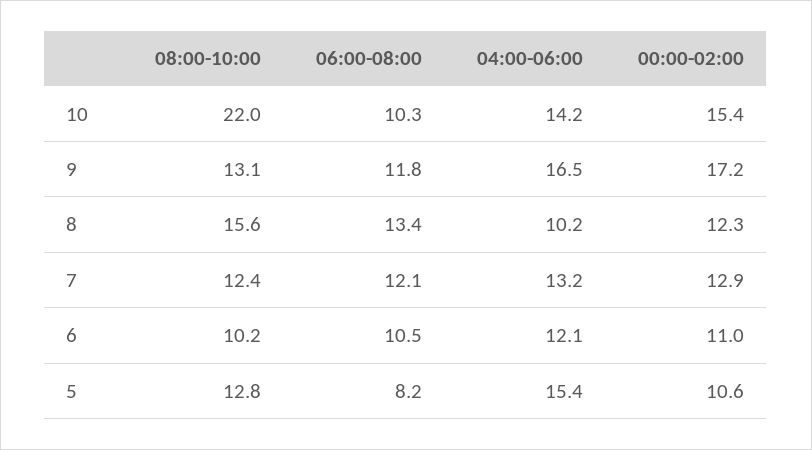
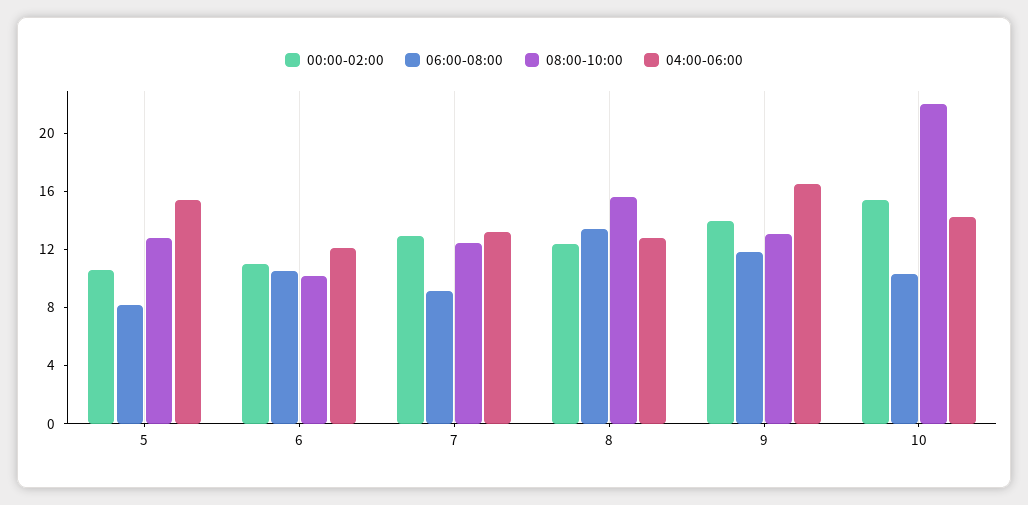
00:00-02:00, 9: 17.2 -> 14
04:00-06:00, 8: 10.2 -> 13
06:00-08:00, 7: 12.1 -> 9

